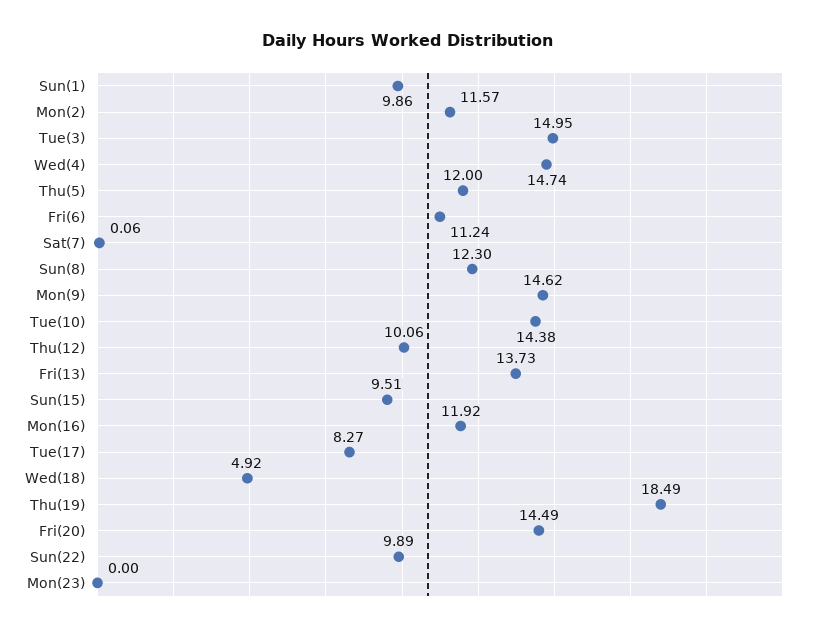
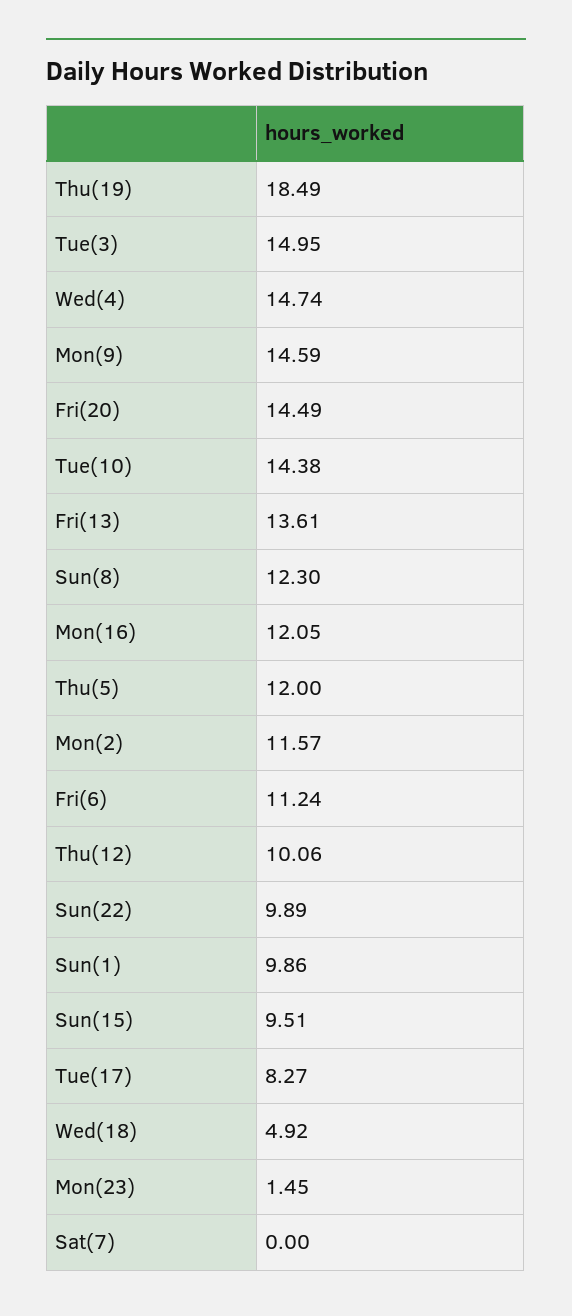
Sat(7): 0.06 -> 0
Mon(9): 14.62 -> 14.59
Fri(13): 13.73 -> 13.61
Mon(16): 11.92 -> 12.05
Mon(23): 0 -> 1.45

